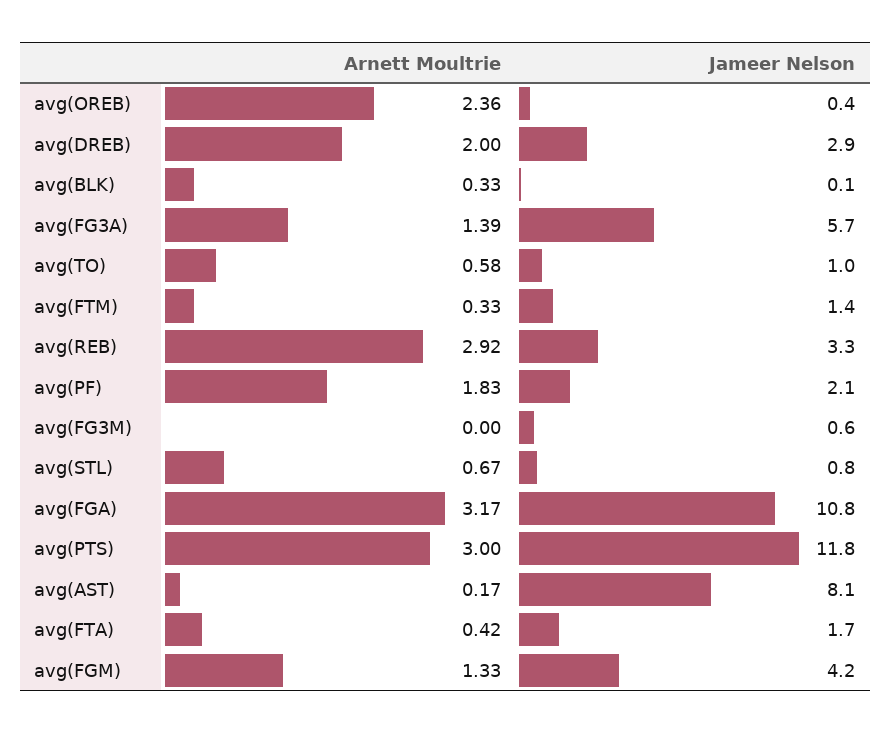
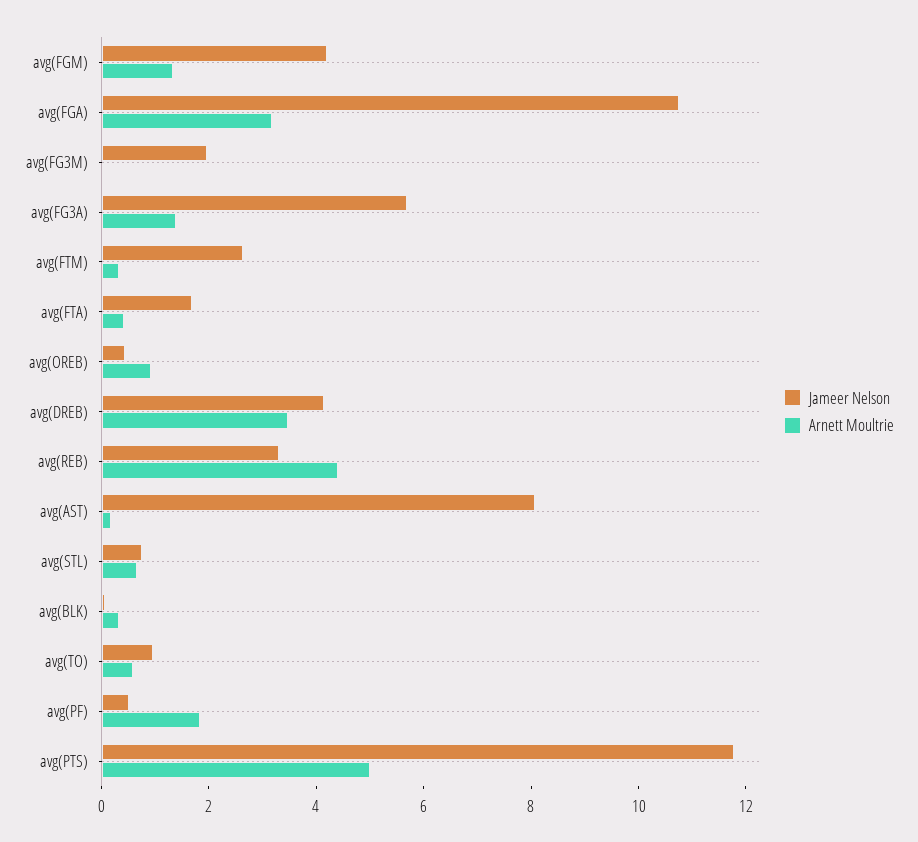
Arnett Moultrie, avg(OREB): 2.36 -> 1
Arnett Moultrie, avg(DREB): 2 -> 3.5
Jameer Nelson, avg(DREB): 2.9 -> 4
Jameer Nelson, avg(FTM): 1.4 -> 2.5
Arnett Moultrie, avg(REB): 2.92 -> 4.5
Jameer Nelson, avg(PF): 2.1 -> 0.5
Jameer Nelson, avg(FG3M): 0.6 -> 2
Arnett Moultrie, avg(PTS): 3 -> 5

